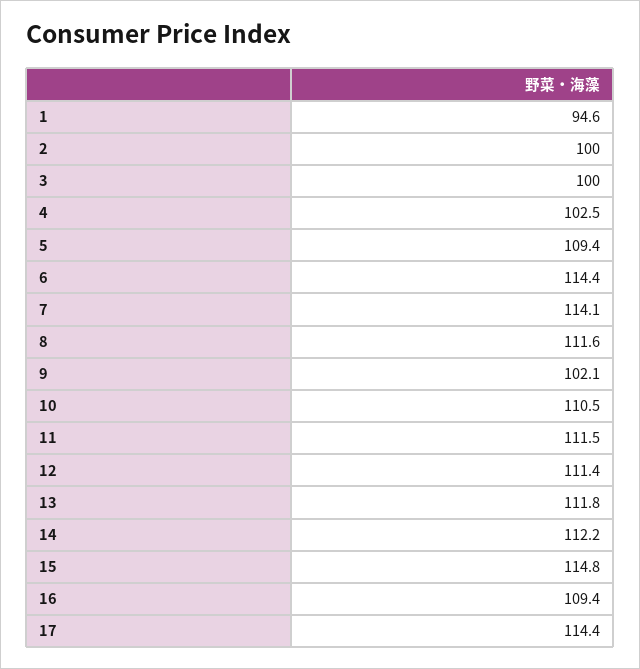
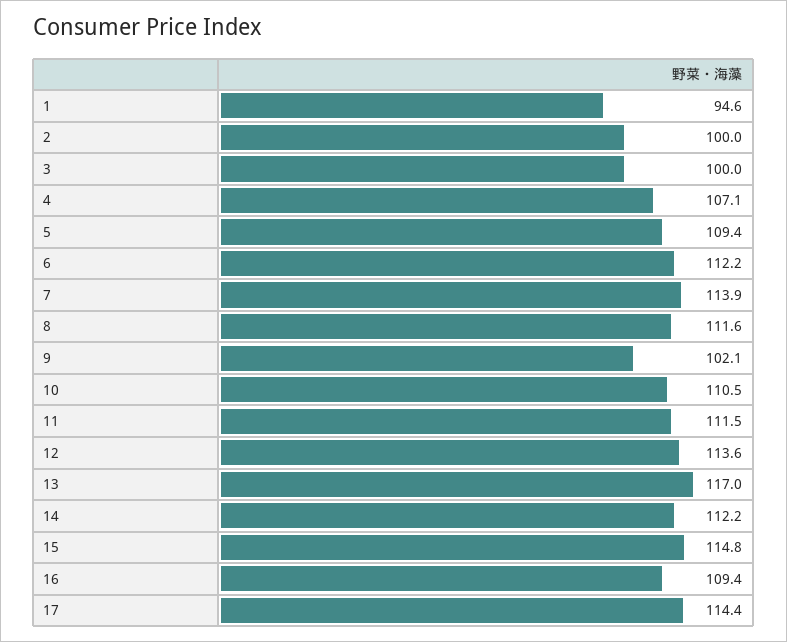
4: 102.5 -> 107.1
6: 114.4 -> 112.2
7: 114.1 -> 113.9
12: 111.4 -> 113.6
13: 111.8 -> 117

